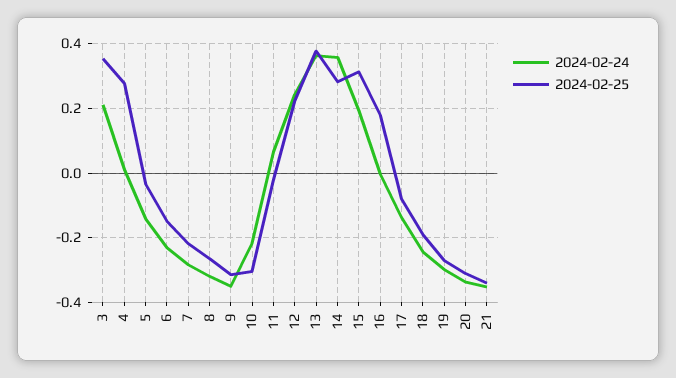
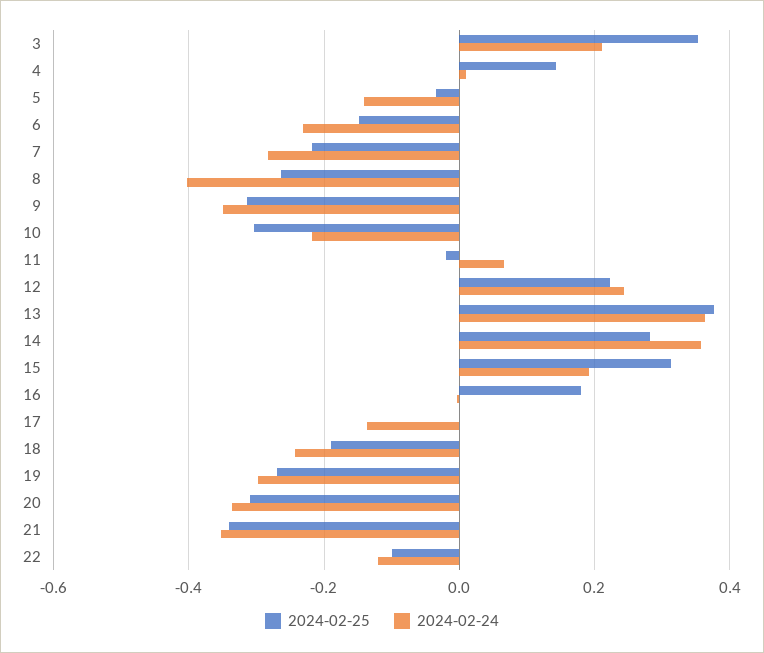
2024-02-25, 4: 0.28 -> 0.14
2024-02-24, 8: -0.32 -> -0.4
2024-02-25, 17: -0.08 -> 0
2024-02-25, 22: none -> -0.1
2024-02-24, 22: none -> -0.12

